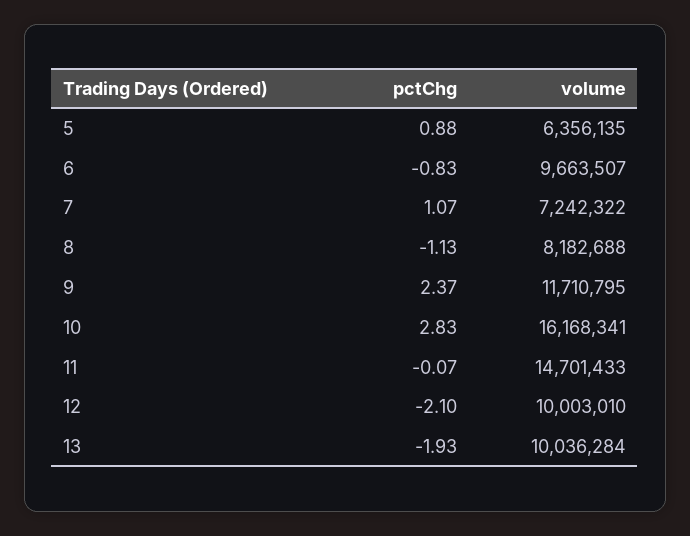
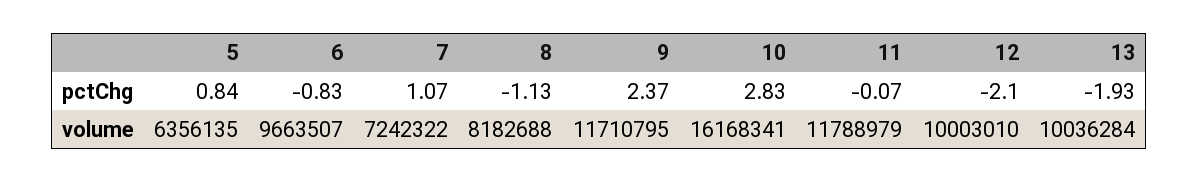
pctChg, 5: 0.88 -> 0.84
volume, 11: 14701433 -> 11788979

